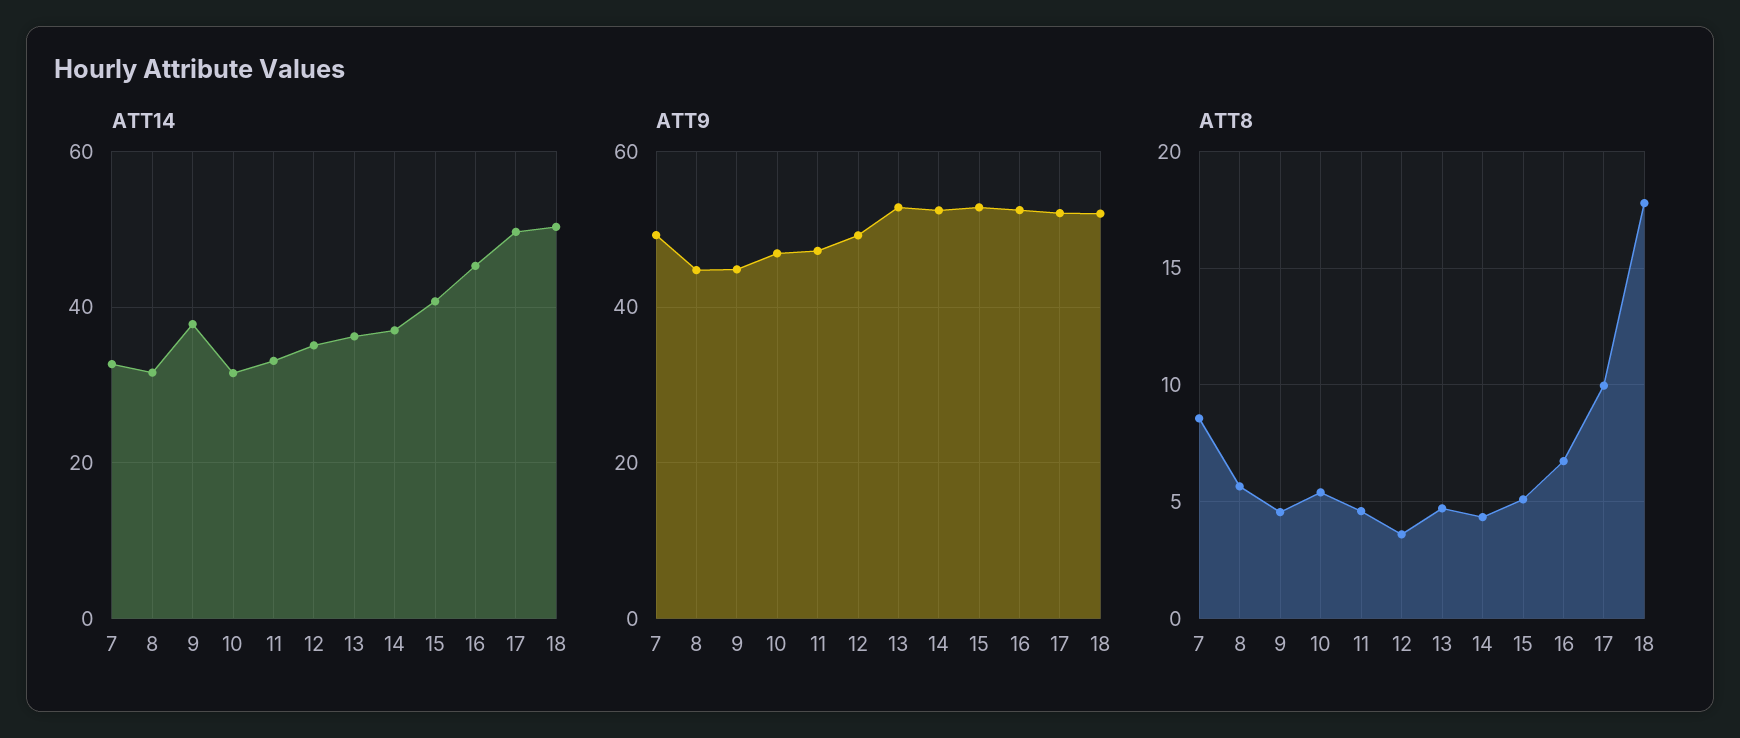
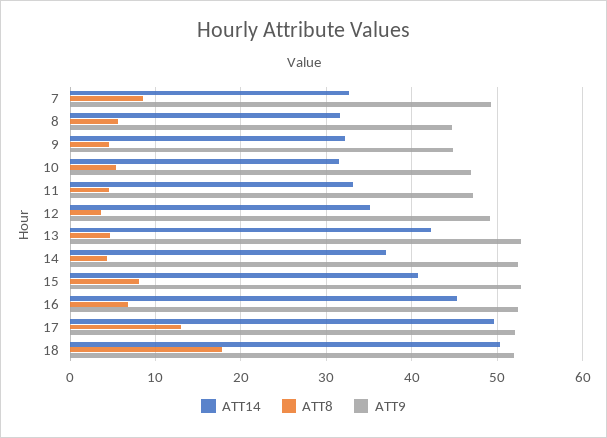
ATT14, 9: 38 -> 32
ATT14, 13: 36 -> 42
ATT8, 15: 5 -> 8
ATT8, 17: 10 -> 13

